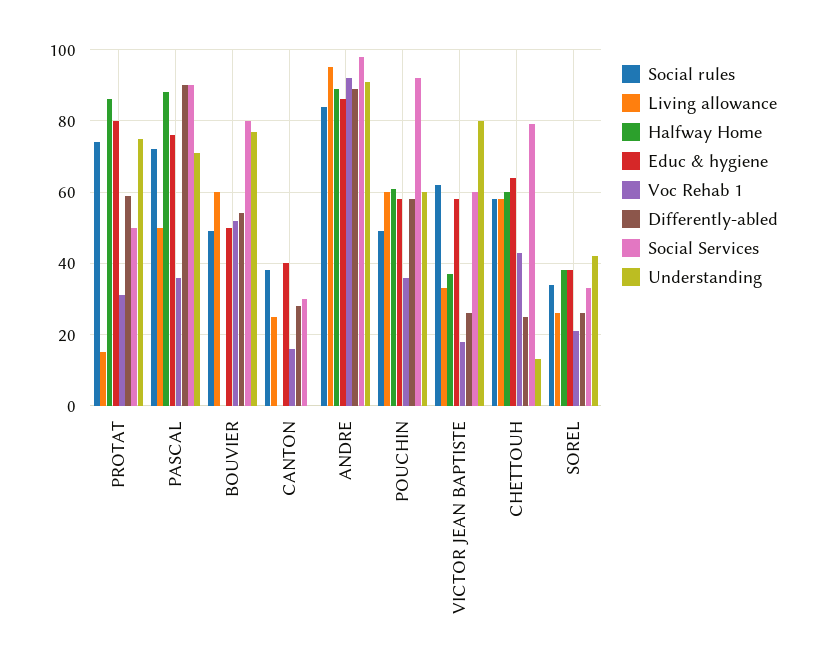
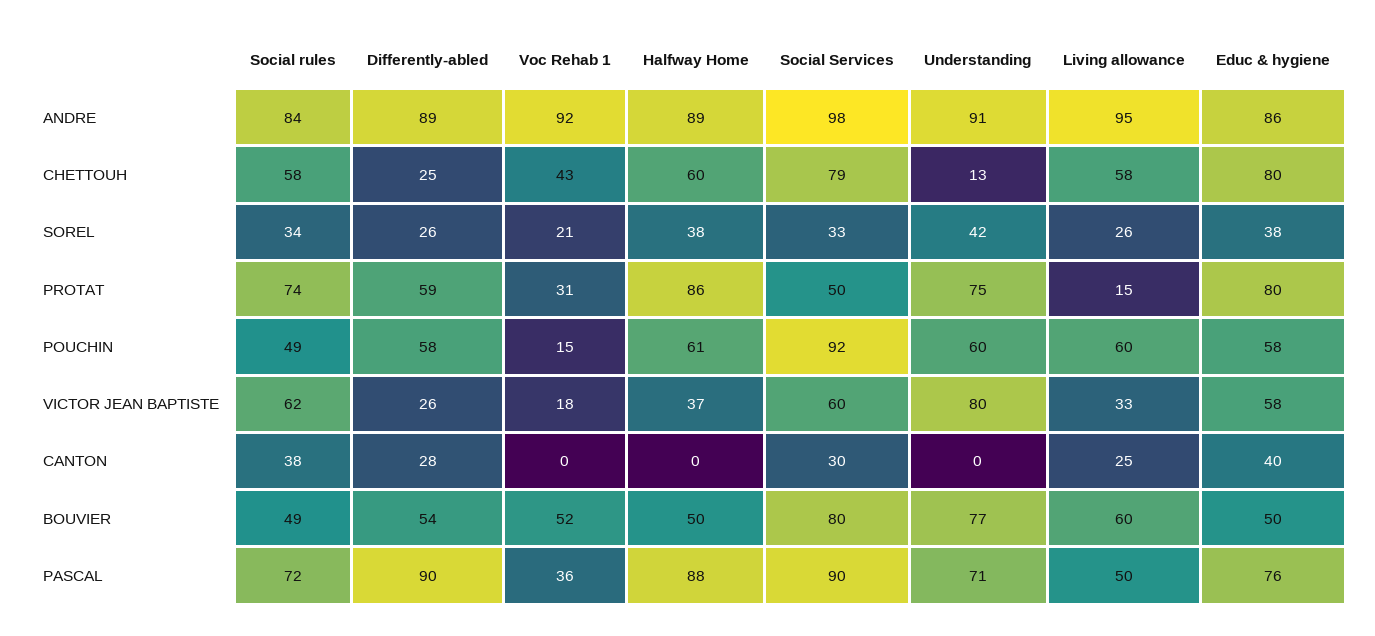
Halfway Home, BOUVIER: 0 -> 50
Voc Rehab 1, CANTON: 15 -> 0
Voc Rehab 1, POUCHIN: 35 -> 15
Educ & hygiene, CHETTOUH: 65 -> 80

